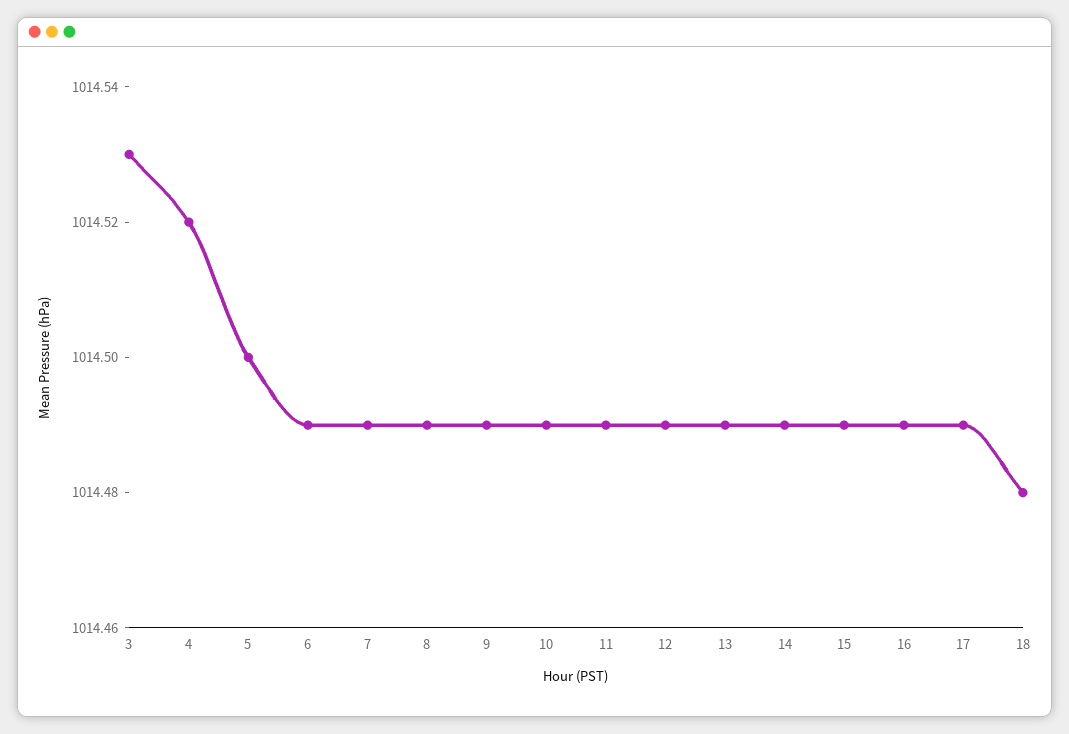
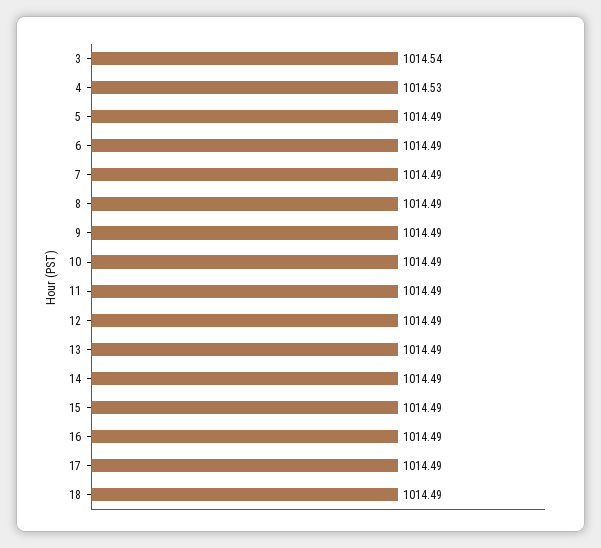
3: 1014.53 -> 1014.54
4: 1014.52 -> 1014.53
5: 1014.5 -> 1014.49
18: 1014.48 -> 1014.49

